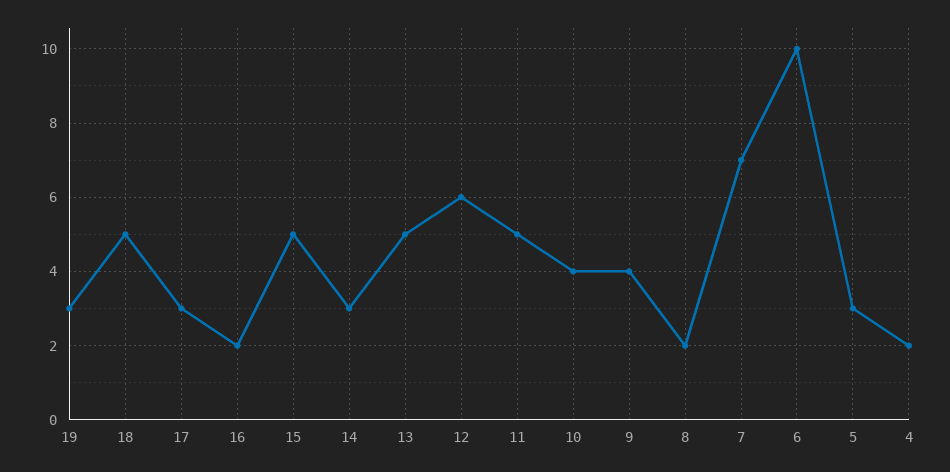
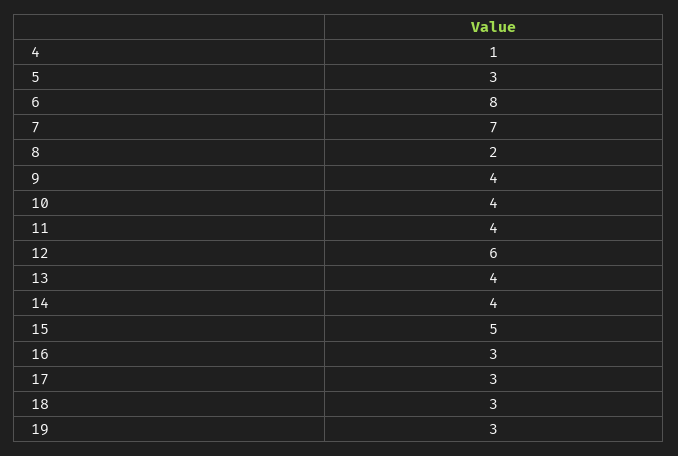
18: 5 -> 3
16: 2 -> 3
14: 3 -> 4
13: 5 -> 4
11: 5 -> 4
6: 10 -> 8
4: 2 -> 1

